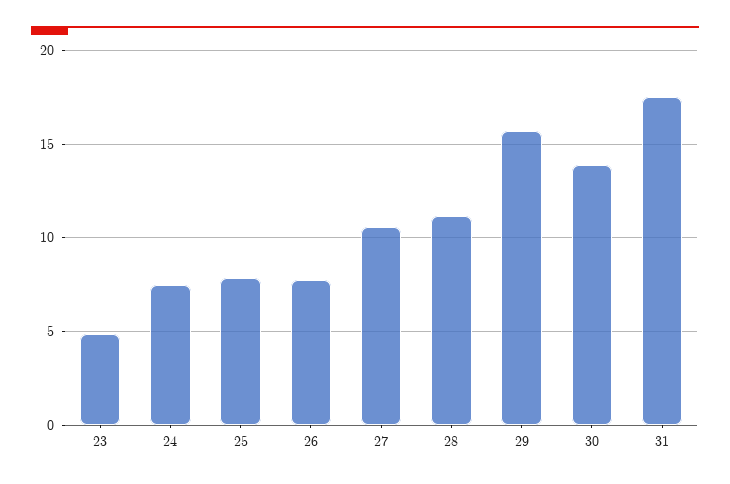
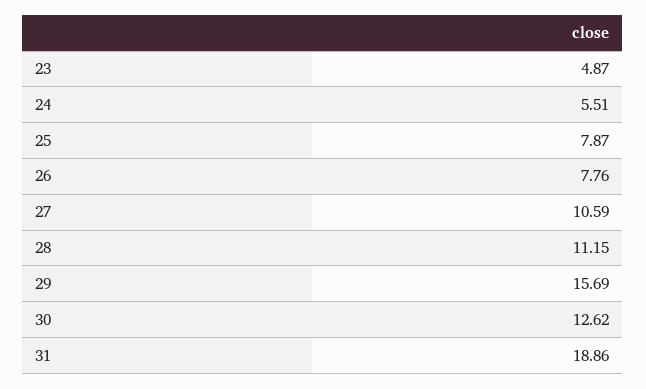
24: 7.5 -> 5.51
30: 14 -> 12.62
31: 17.5 -> 18.86

